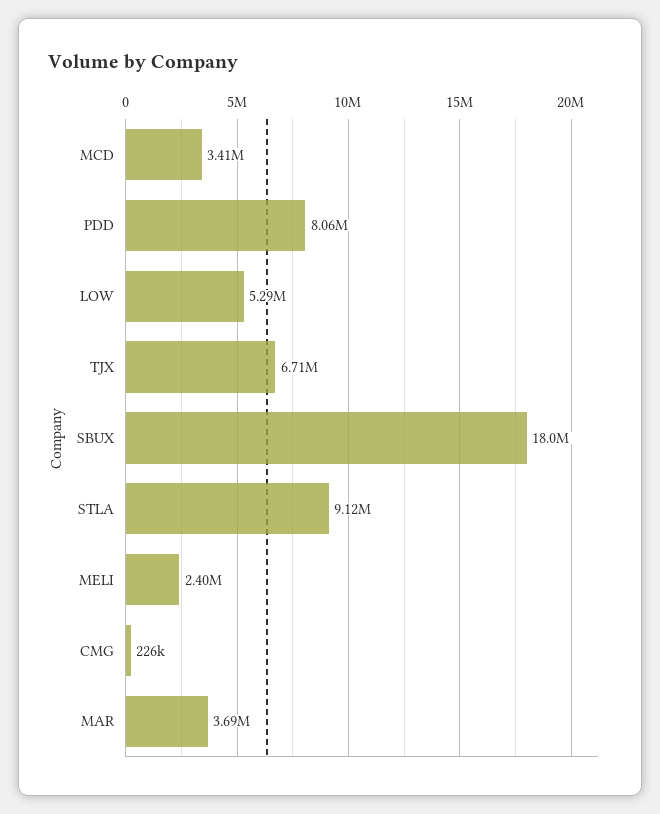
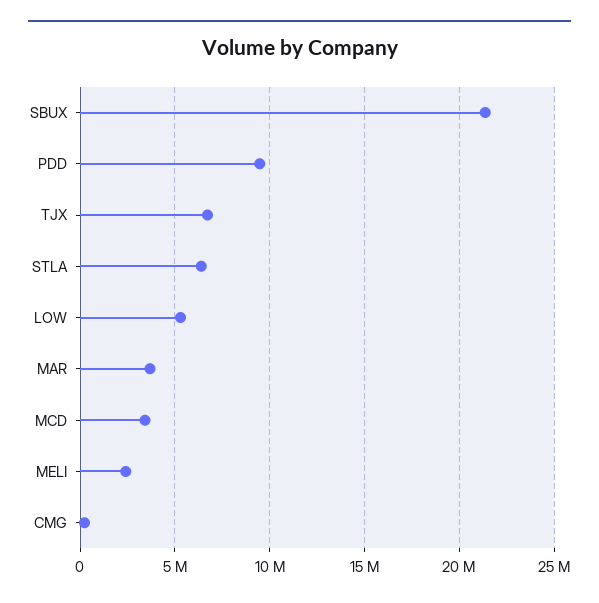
PDD: 8060000 -> 9500000
SBUX: 18000000 -> 21500000
STLA: 9120000 -> 6500000

